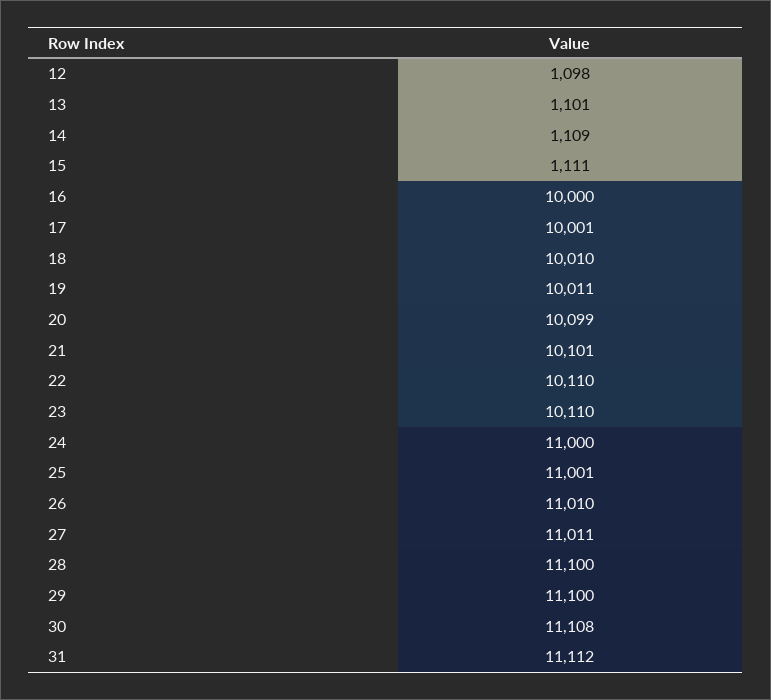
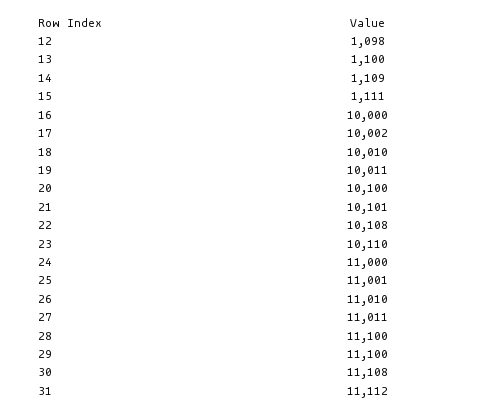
13: 1101 -> 1100
17: 10001 -> 10002
20: 10099 -> 10100
22: 10110 -> 10108

